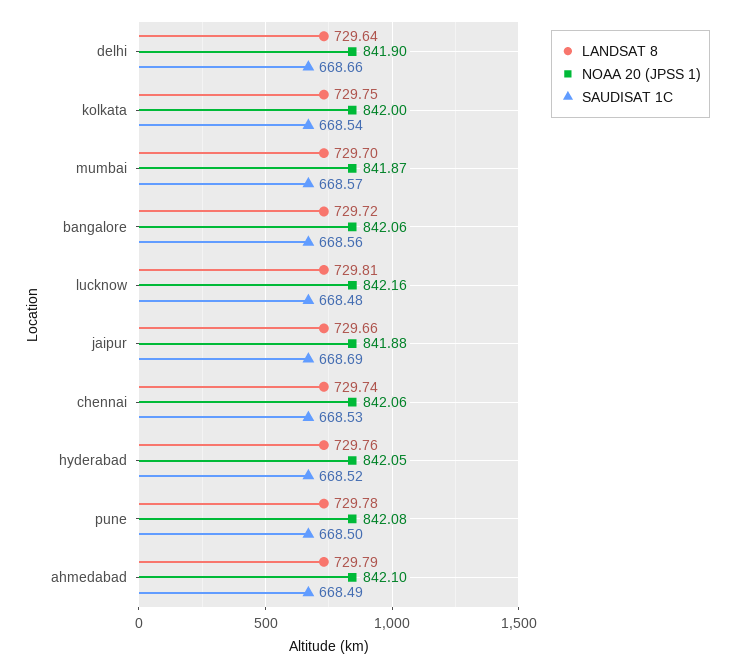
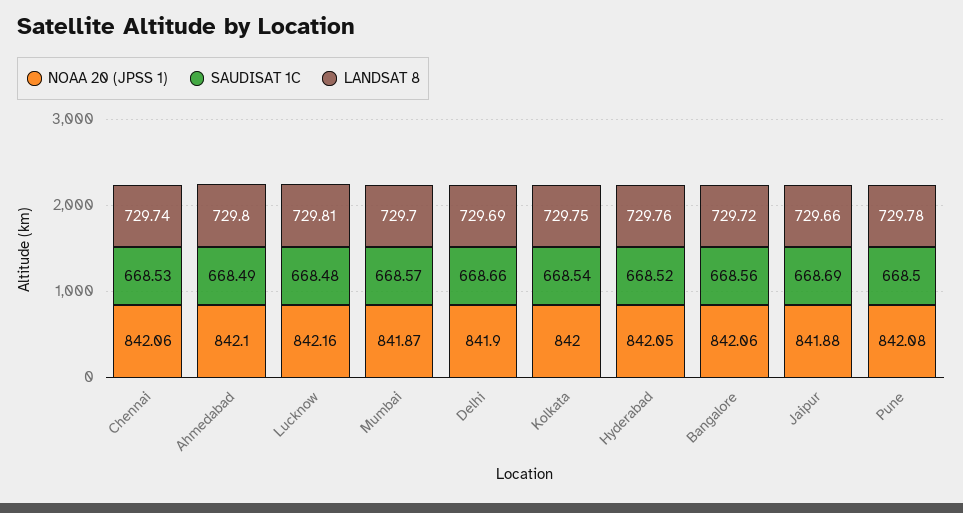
LANDSAT 8, delhi: 729.64 -> 729.69
LANDSAT 8, ahmedabad: 729.79 -> 729.8

